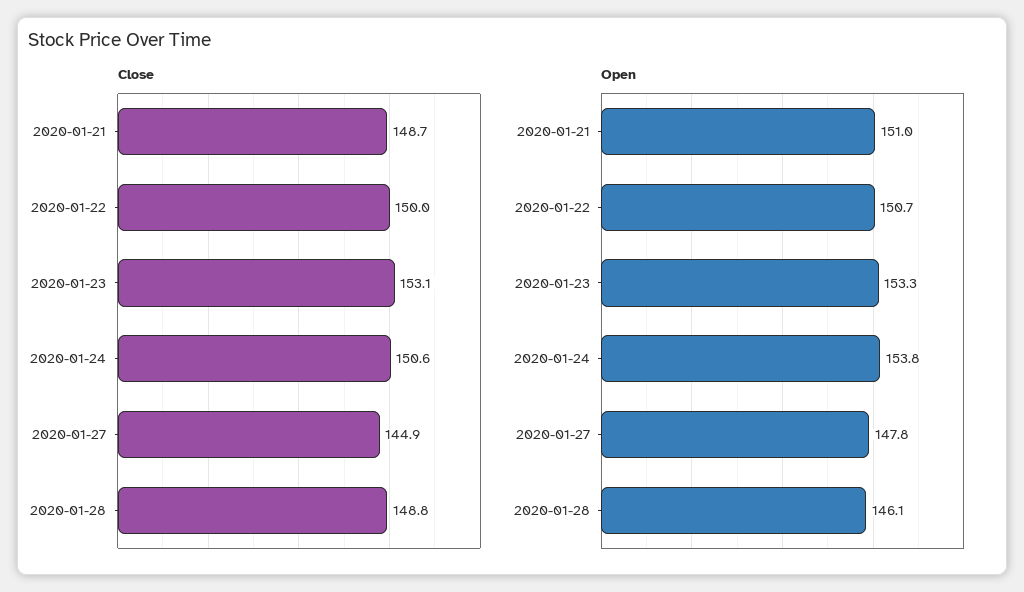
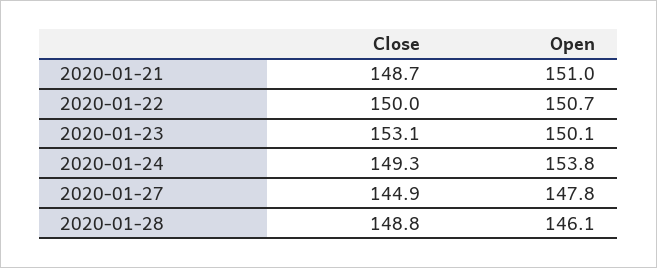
Close, 2020-01-24: 150.6 -> 149.3
Open, 2020-01-23: 153.3 -> 150.1

